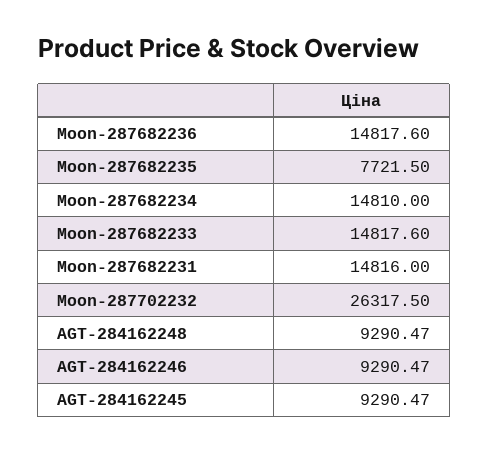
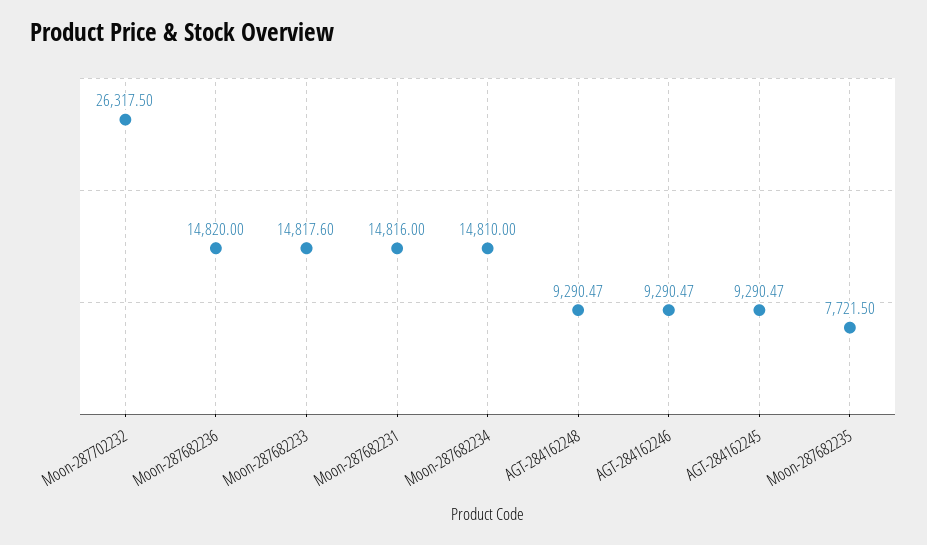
Moon-287682236: 14817.6 -> 14820

